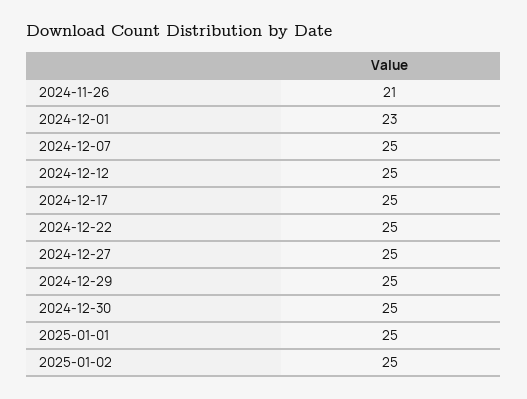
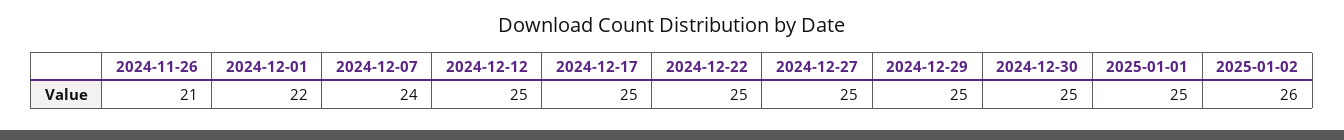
2024-12-01: 23 -> 22
2024-12-07: 25 -> 24
2025-01-02: 25 -> 26

